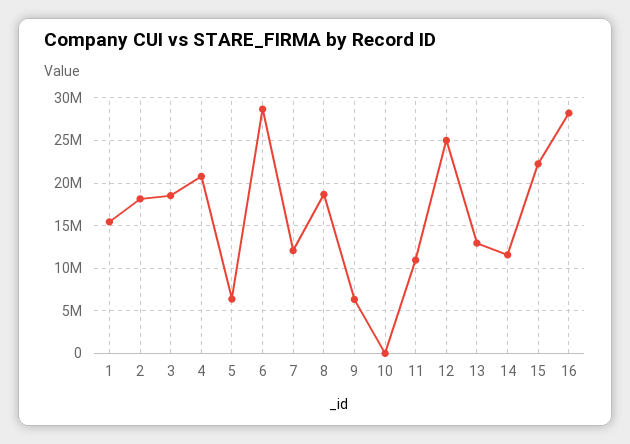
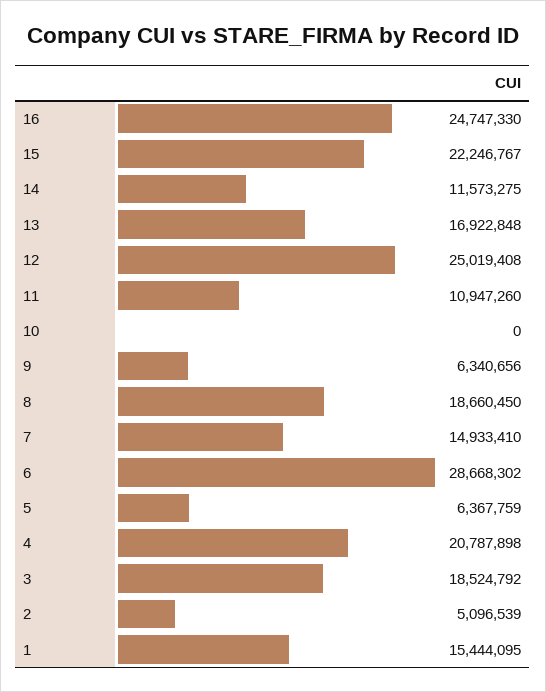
2: 18000000 -> 5096539
7: 12000000 -> 14933410
13: 13000000 -> 16922848
16: 28000000 -> 24747330

